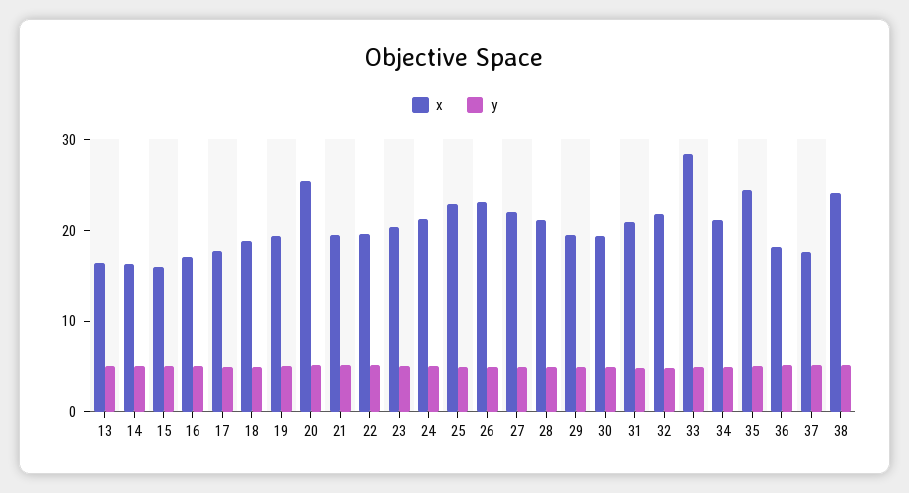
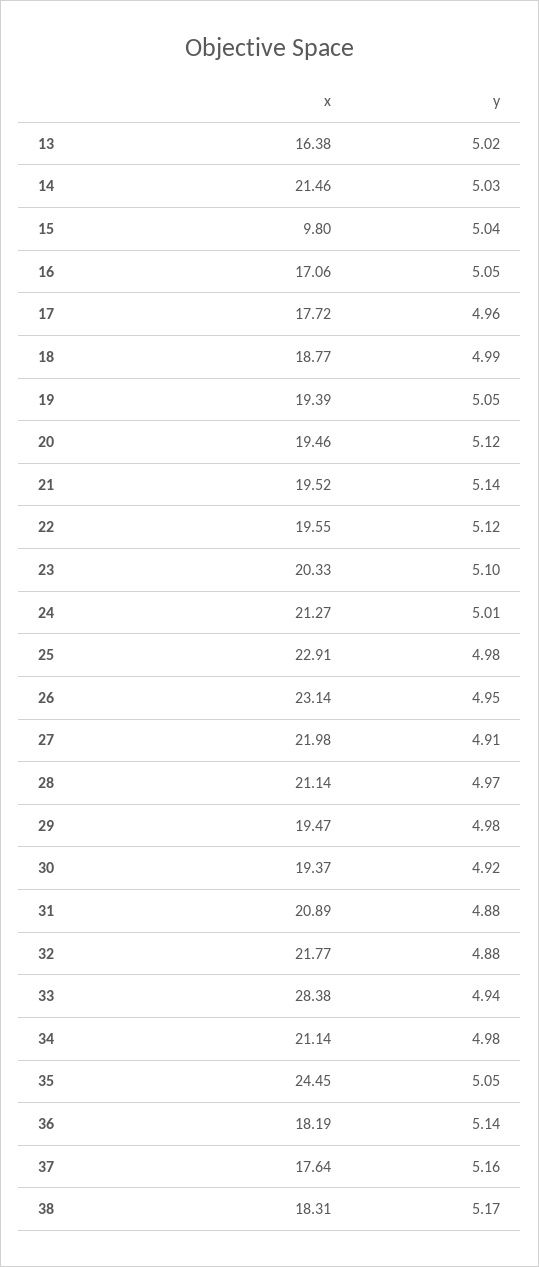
x, 14: 16 -> 21.46
x, 15: 16 -> 9.8
x, 20: 26 -> 19.46
x, 38: 24 -> 18.31

